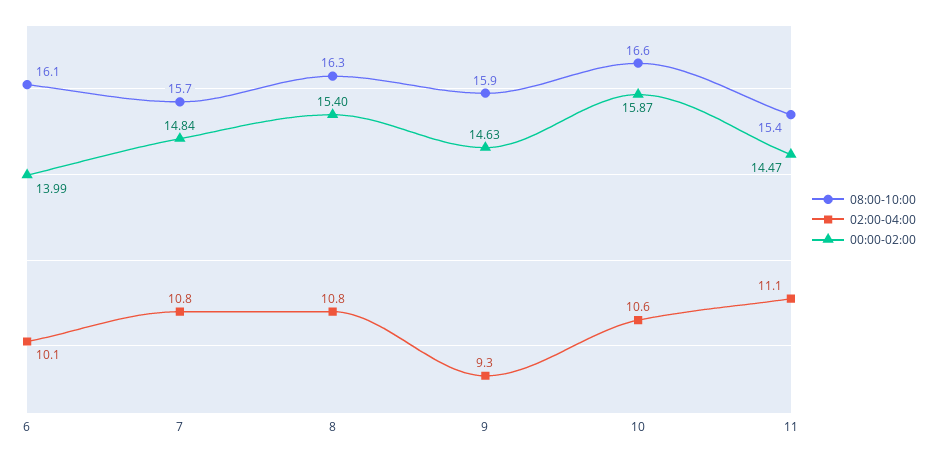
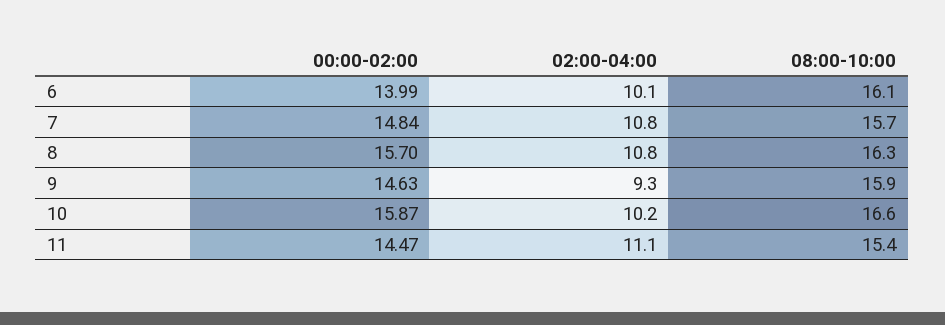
00:00-02:00, 8: 15.4 -> 15.7
02:00-04:00, 10: 10.6 -> 10.2

